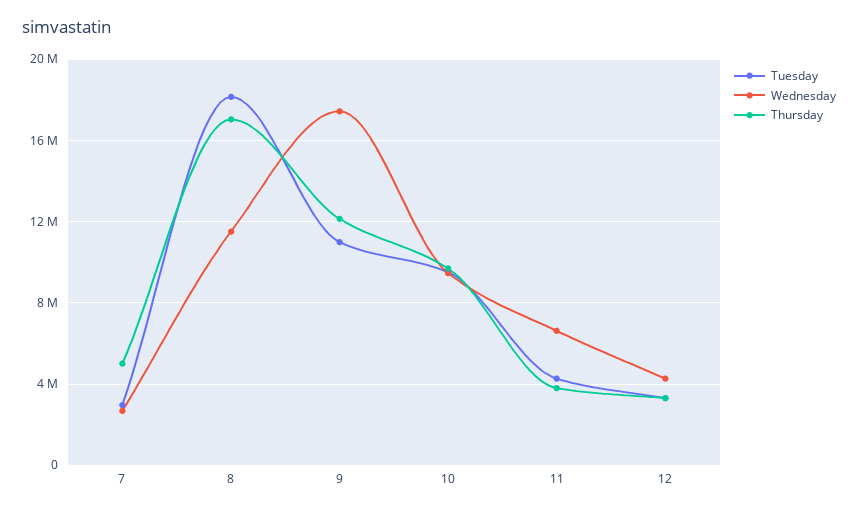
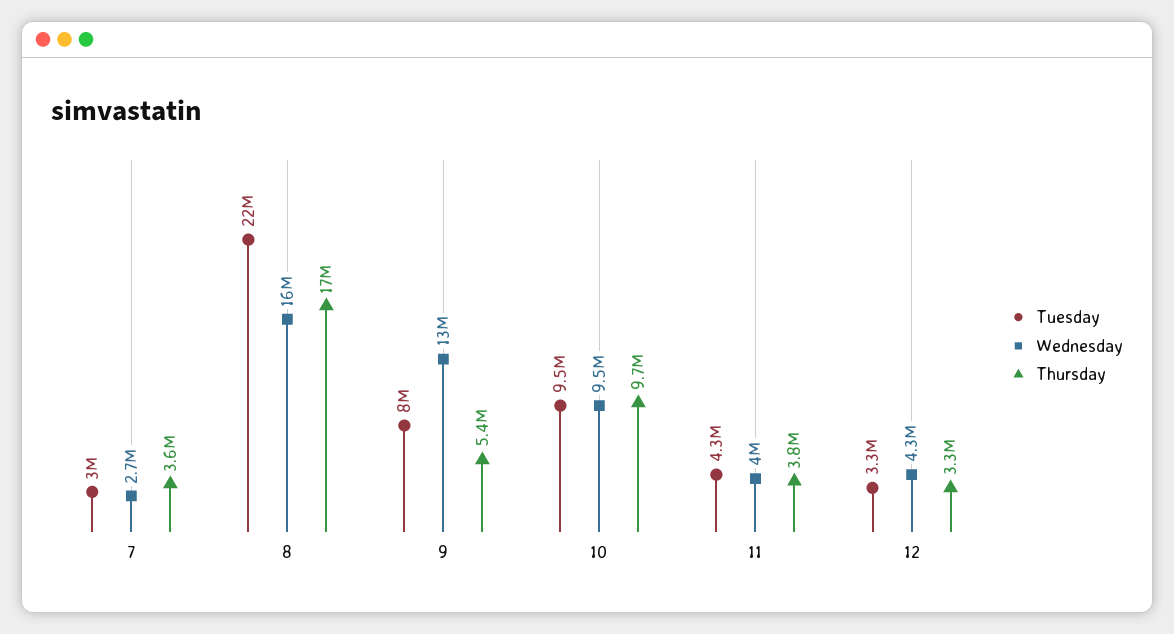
Thursday, 7: 5000000 -> 3600000
Tuesday, 8: 18000000 -> 22000000
Wednesday, 8: 11500000 -> 16000000
Tuesday, 9: 11000000 -> 8000000
Wednesday, 9: 17500000 -> 13000000
Thursday, 9: 12000000 -> 5400000
Wednesday, 11: 6500000 -> 4000000

